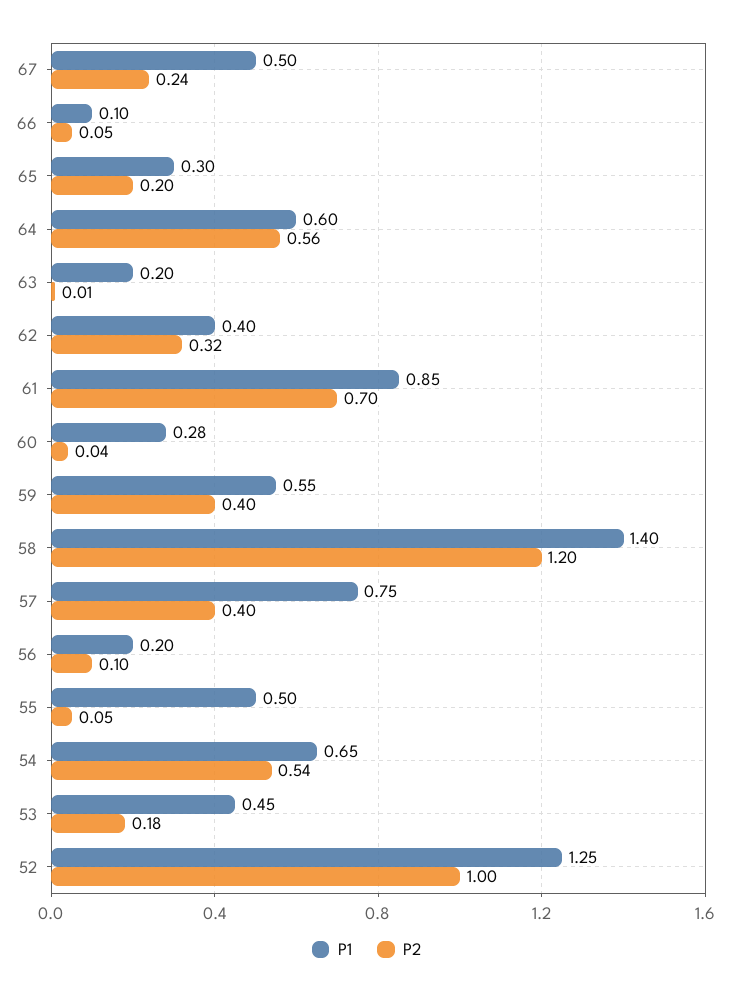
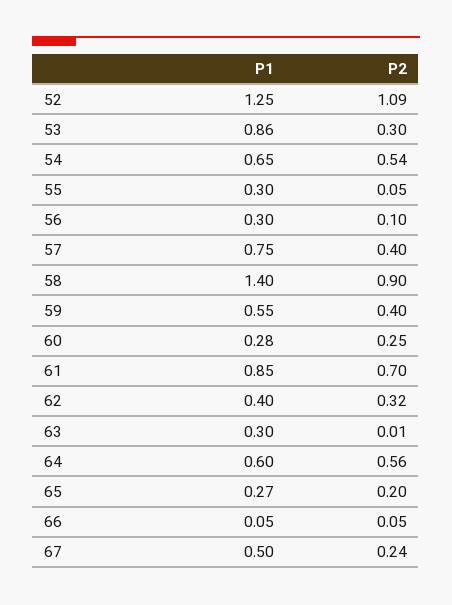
P1, 66: 0.1 -> 0.05
P1, 65: 0.3 -> 0.27
P1, 63: 0.2 -> 0.3
P2, 60: 0.04 -> 0.25
P2, 58: 1.2 -> 0.9
P1, 56: 0.2 -> 0.3
P1, 55: 0.5 -> 0.3
P1, 53: 0.45 -> 0.86
P2, 53: 0.18 -> 0.3
P2, 52: 1 -> 1.09

